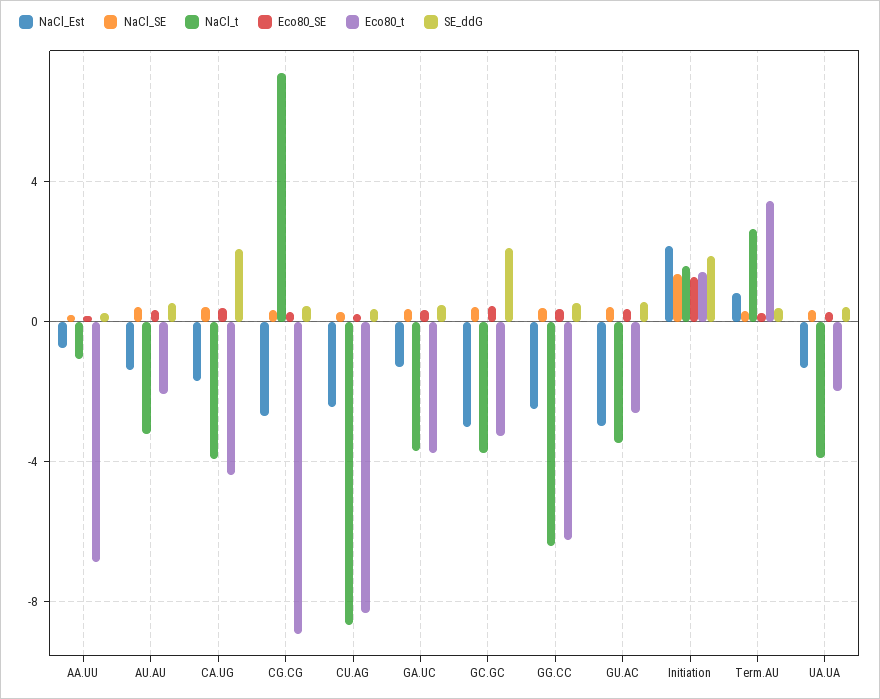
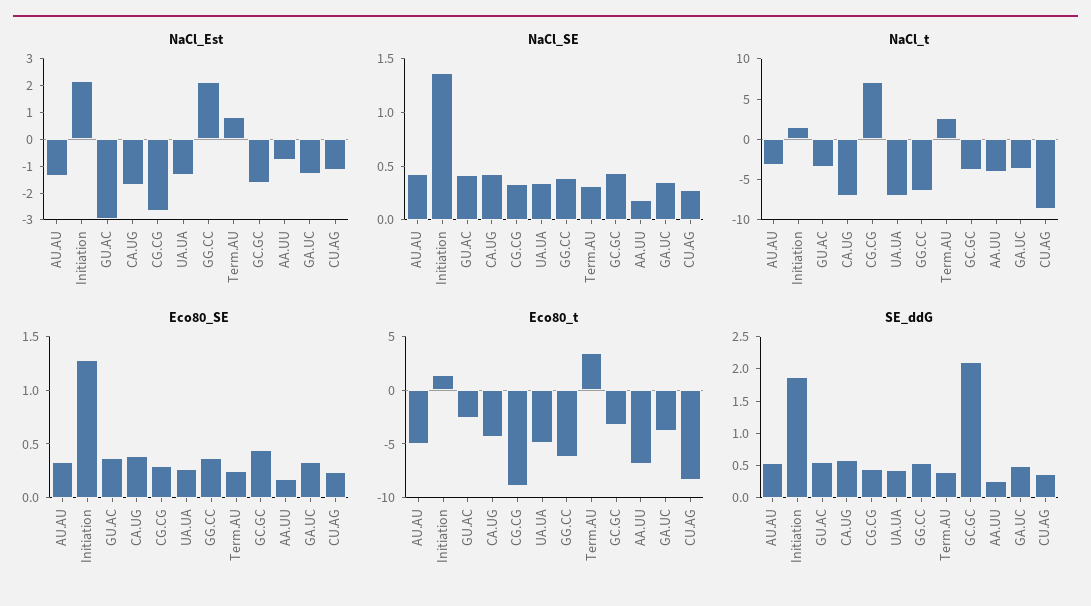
NaCl_t, AA.UU: -1 -> -4
Eco80_t, AU.AU: -2 -> -5
NaCl_t, CA.UG: -4 -> -7
SE_ddG, CA.UG: 2 -> 0.5
NaCl_Est, CU.AG: -2.5 -> -1
NaCl_Est, GC.GC: -3 -> -1.5
NaCl_Est, GG.CC: -2.5 -> 2
NaCl_t, UA.UA: -4 -> -7
Eco80_t, UA.UA: -2 -> -5

